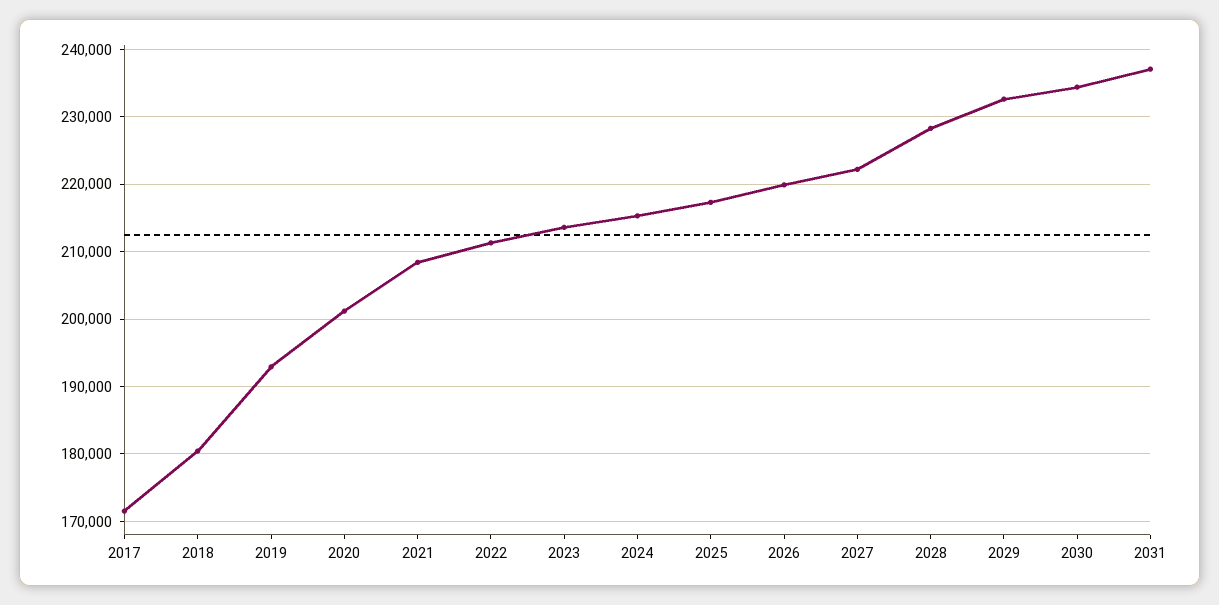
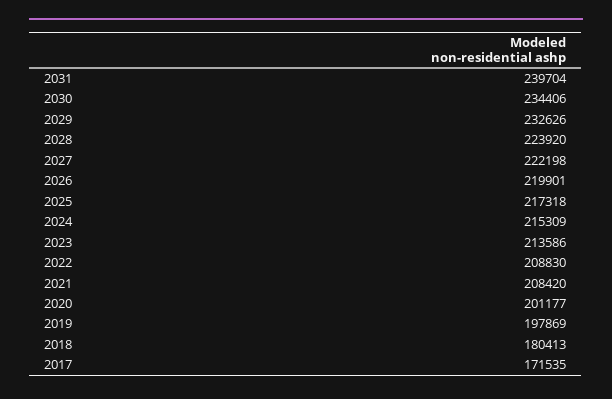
2019: 193000 -> 197869
2022: 211000 -> 208830
2028: 228000 -> 223920
2031: 237000 -> 239704

